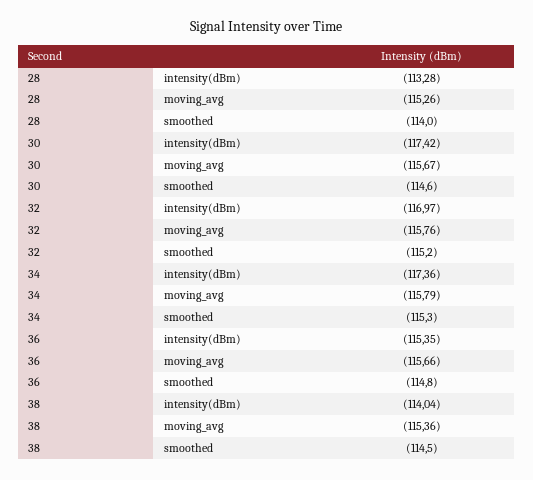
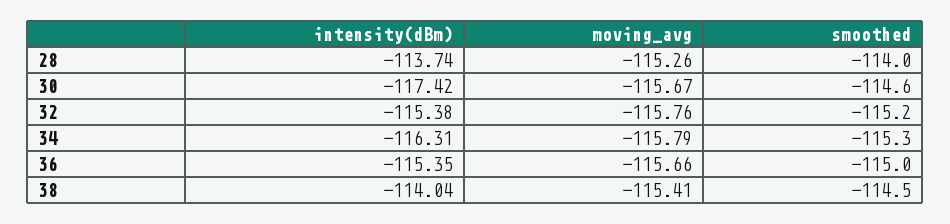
28, intensity(dBm): -113.28 -> -113.74
32, intensity(dBm): -116.97 -> -115.38
34, intensity(dBm): -117.36 -> -116.31
36, smoothed: -114.8 -> -115
38, moving_avg: -115.36 -> -115.41

